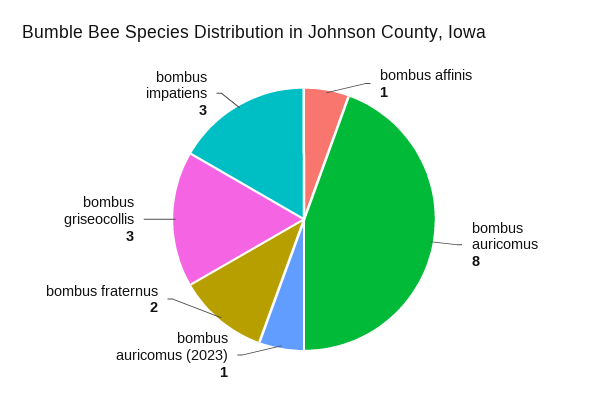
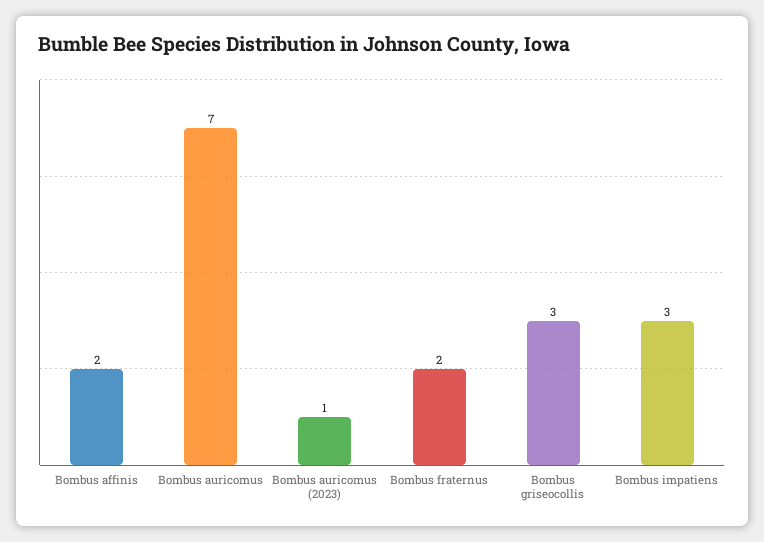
bombus affinis: 1 -> 2
bombus auricomus: 8 -> 7

